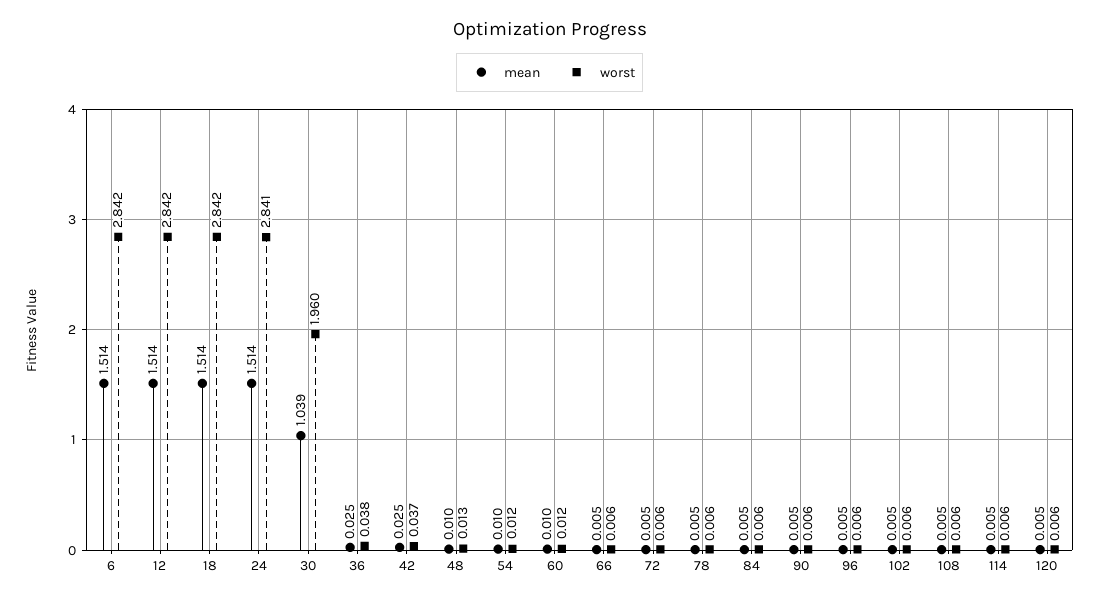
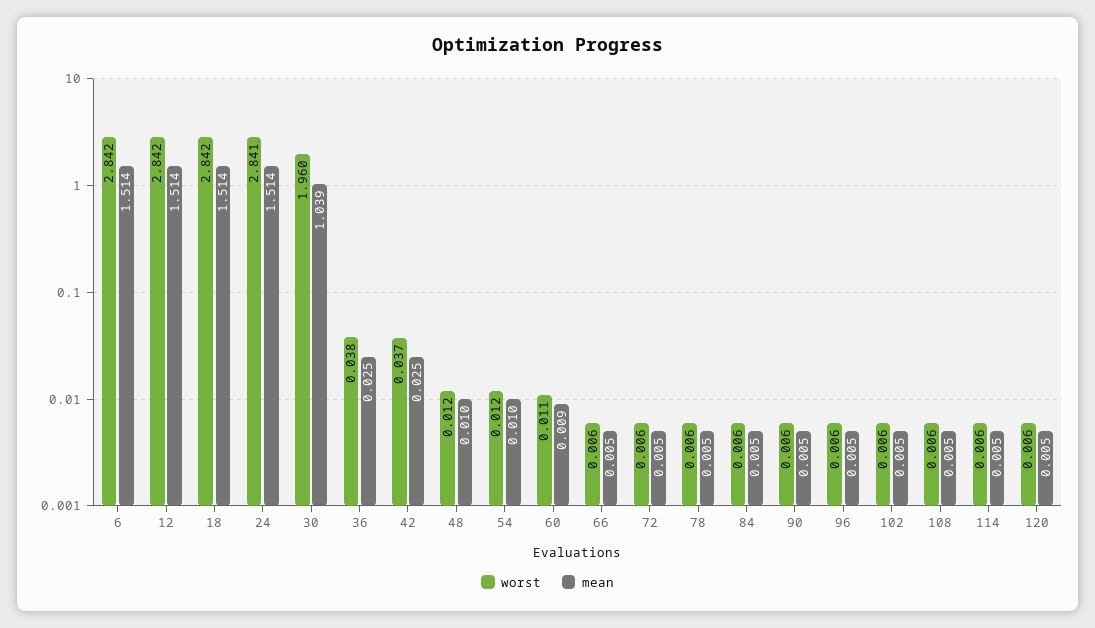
worst, 48: 0.013 -> 0.012
mean, 60: 0.01 -> 0.009
worst, 60: 0.012 -> 0.011

